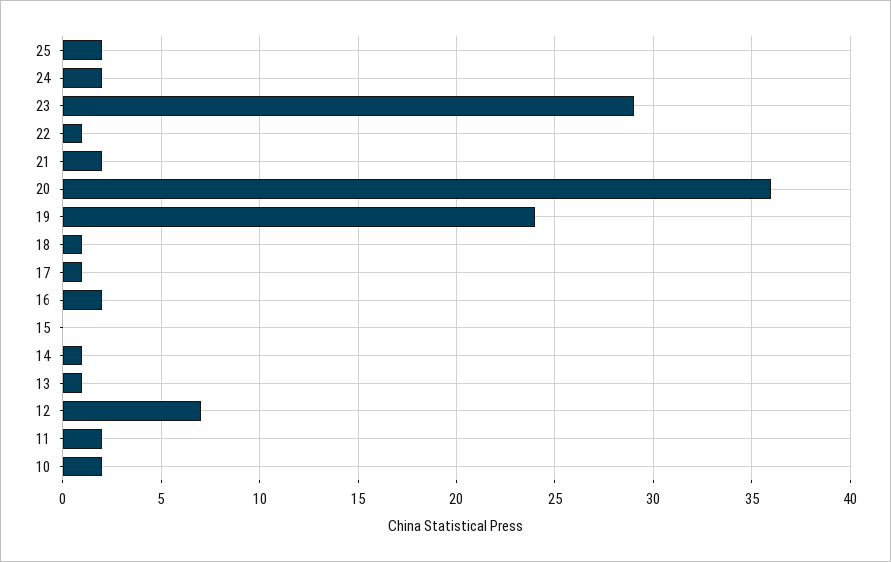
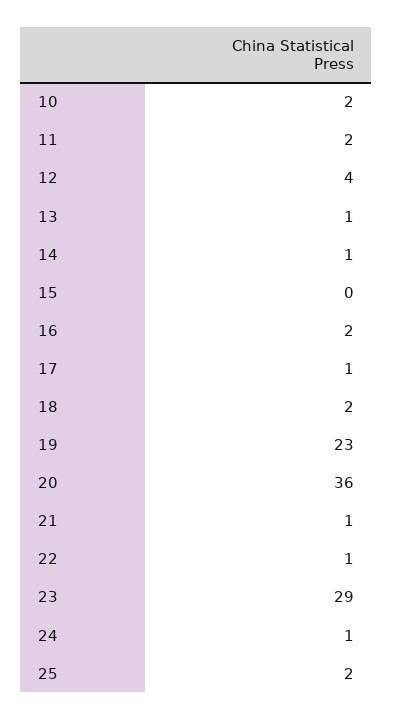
24: 2 -> 1
21: 2 -> 1
19: 24 -> 23
18: 1 -> 2
12: 7 -> 4

